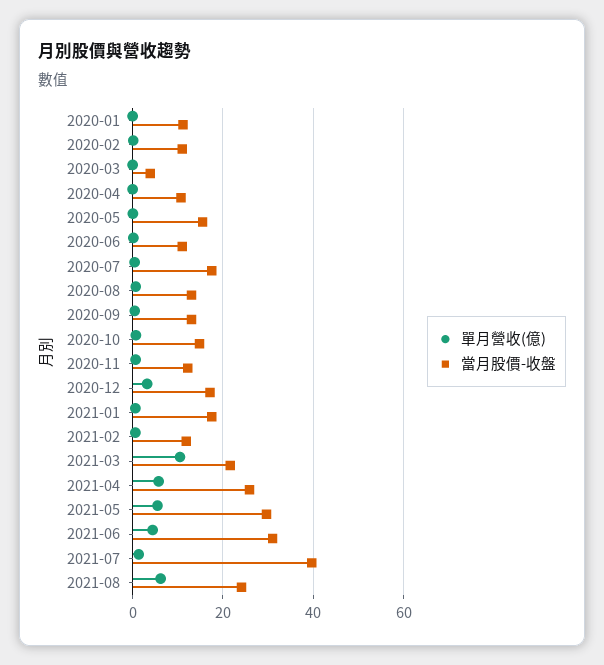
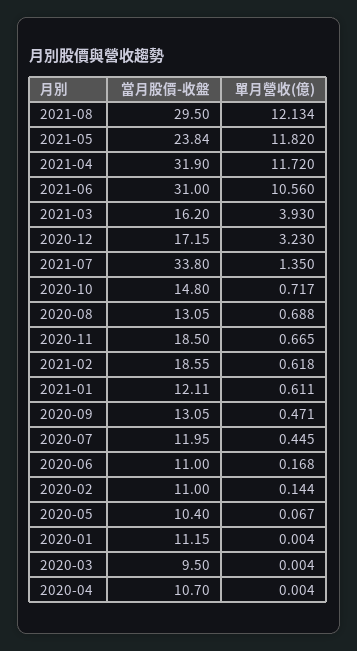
當月股價-收盤, 2020-03: 4 -> 9.5
當月股價-收盤, 2020-05: 16 -> 10.4
當月股價-收盤, 2020-07: 18 -> 11.95
當月股價-收盤, 2020-11: 12 -> 18.5
當月股價-收盤, 2021-01: 18 -> 12.11
當月股價-收盤, 2021-02: 12 -> 18.55
單月營收(億), 2021-03: 10 -> 3.93
當月股價-收盤, 2021-03: 22 -> 16.2
單月營收(億), 2021-04: 6 -> 11.72
當月股價-收盤, 2021-04: 26 -> 31.9
單月營收(億), 2021-05: 6 -> 11.82
當月股價-收盤, 2021-05: 30 -> 23.84
單月營收(億), 2021-06: 4 -> 10.56
當月股價-收盤, 2021-07: 40 -> 33.8
單月營收(億), 2021-08: 6 -> 12.134
當月股價-收盤, 2021-08: 24 -> 29.5

